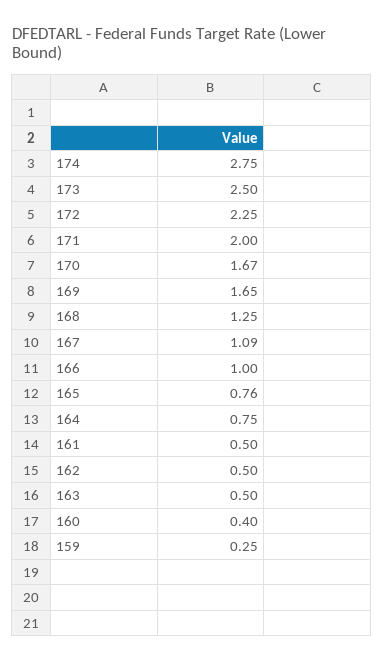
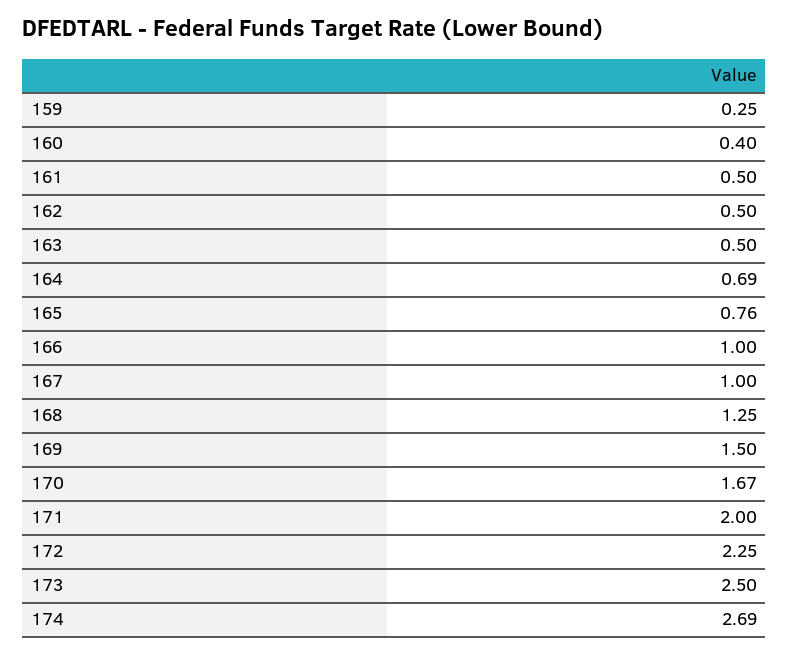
174: 2.75 -> 2.69
169: 1.65 -> 1.5
167: 1.09 -> 1
164: 0.75 -> 0.69

